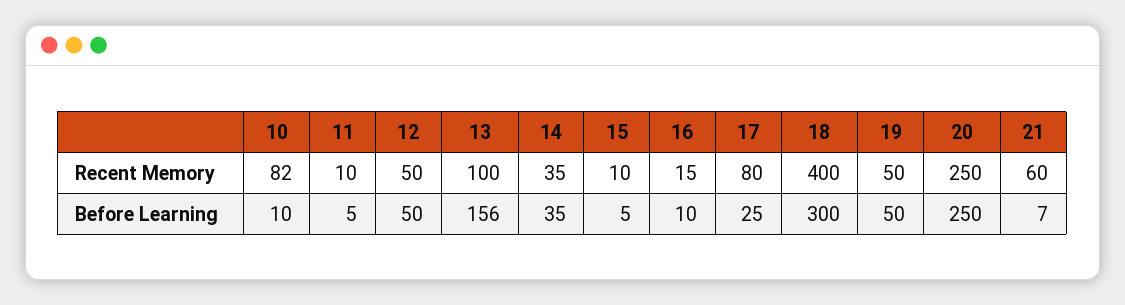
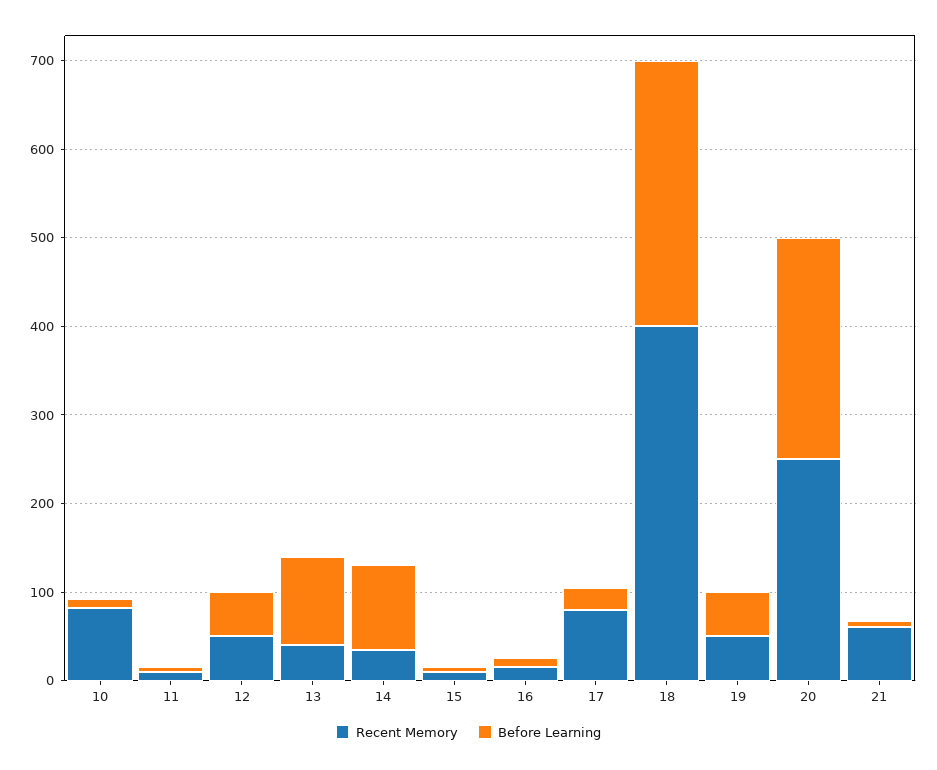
Recent Memory, 13: 100 -> 40
Before Learning, 13: 156 -> 100
Before Learning, 14: 35 -> 100

